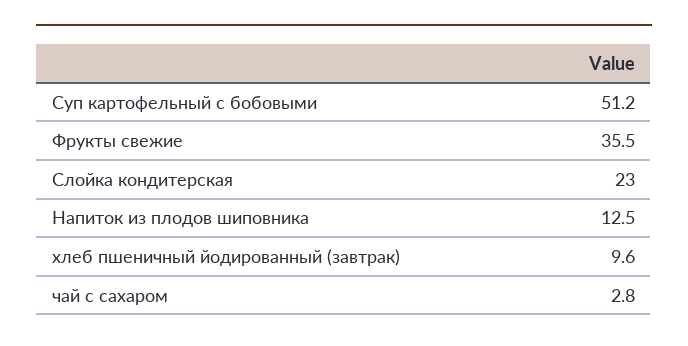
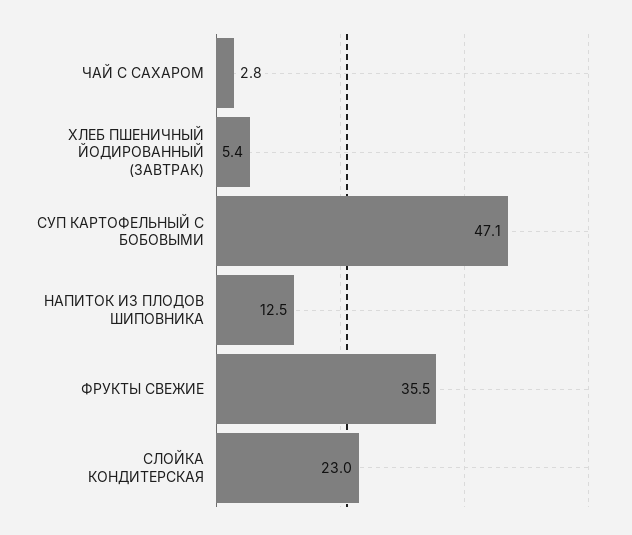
Суп картофельный с бобовыми: 51.2 -> 47.1
хлеб пшеничный йодированный (завтрак): 9.6 -> 5.4

